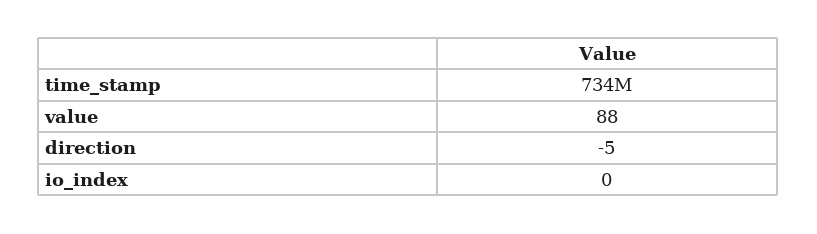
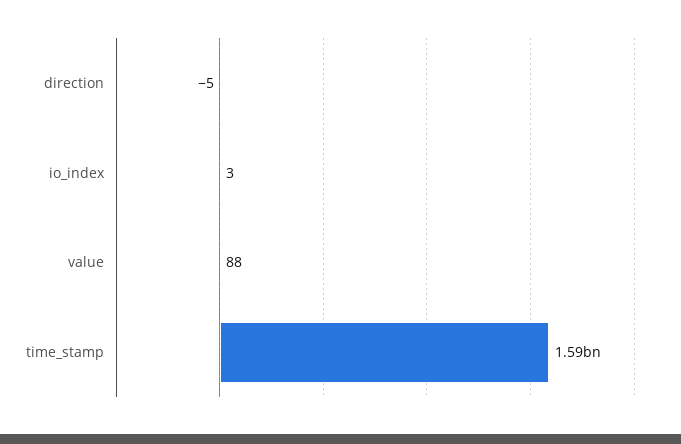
time_stamp: 734000000 -> 1590000000
io_index: 0 -> 3

